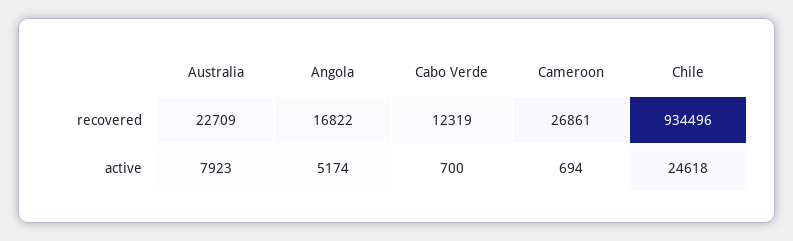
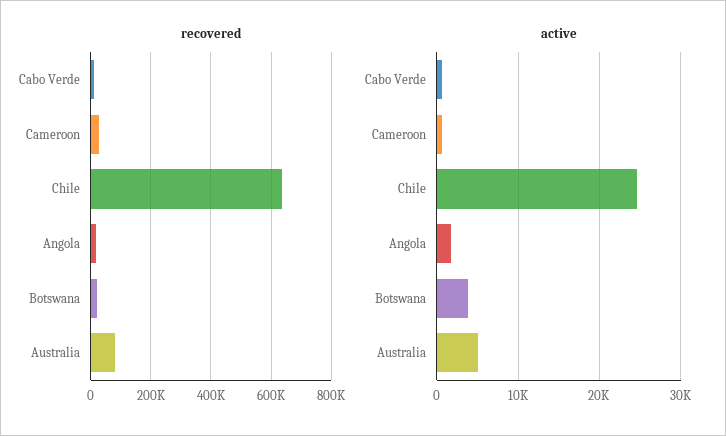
recovered, Australia: 22709 -> 80000
recovered, Chile: 934496 -> 640000
active, Australia: 7923 -> 5000
active, Angola: 5174 -> 2000
recovered, Botswana: none -> 20000
active, Botswana: none -> 4000

